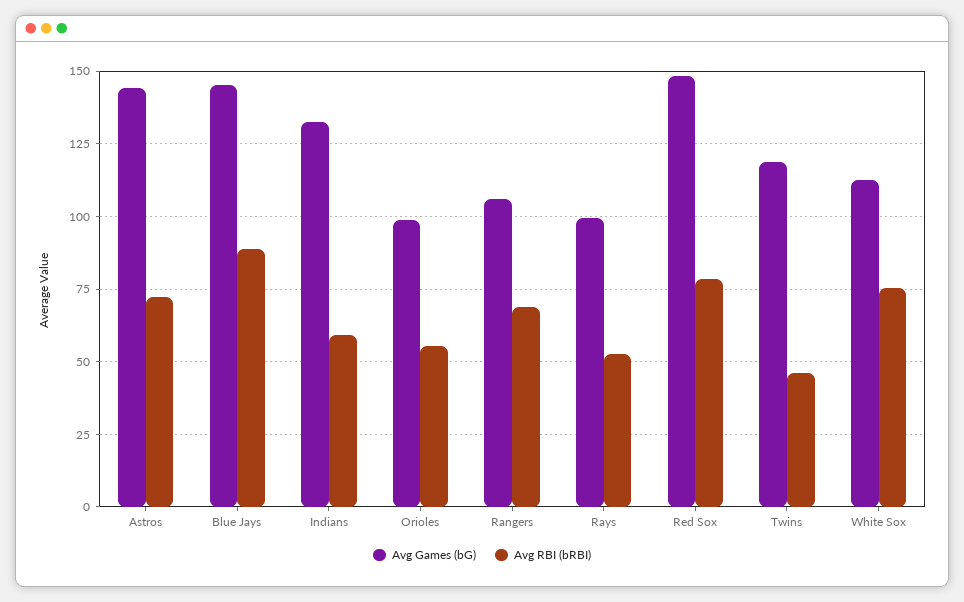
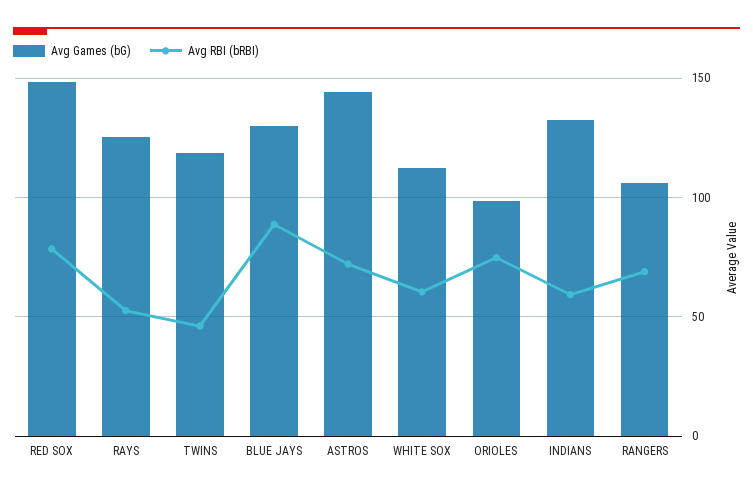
Avg Games (bG), Blue Jays: 145 -> 130
Avg RBI (bRBI), Orioles: 55 -> 75
Avg Games (bG), Rays: 100 -> 125
Avg RBI (bRBI), White Sox: 75 -> 60

